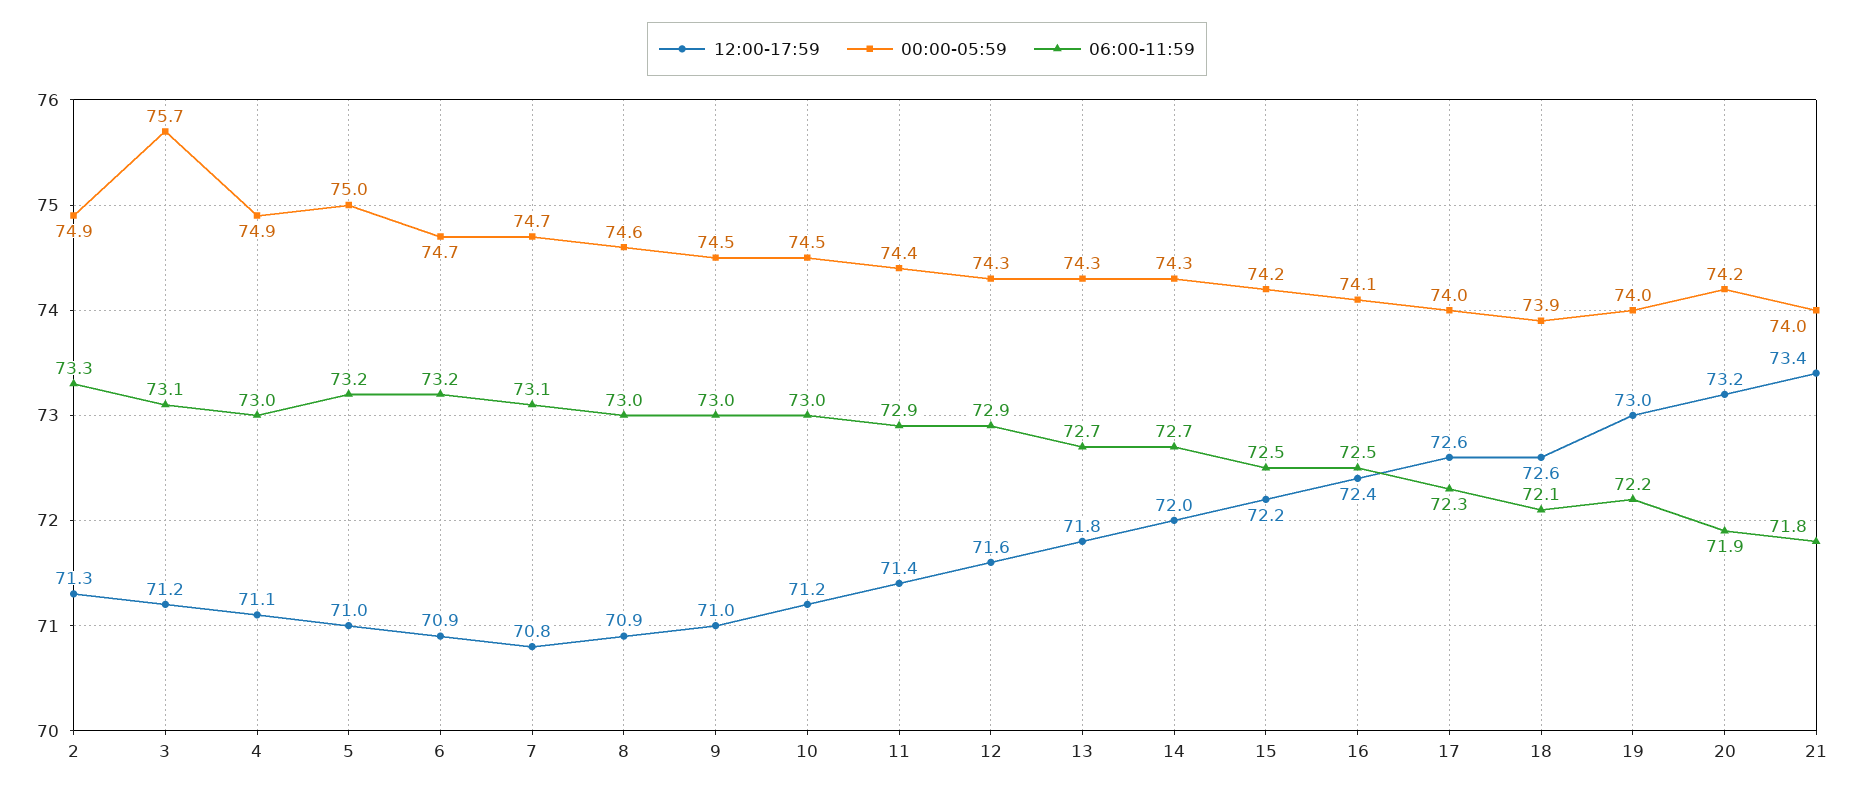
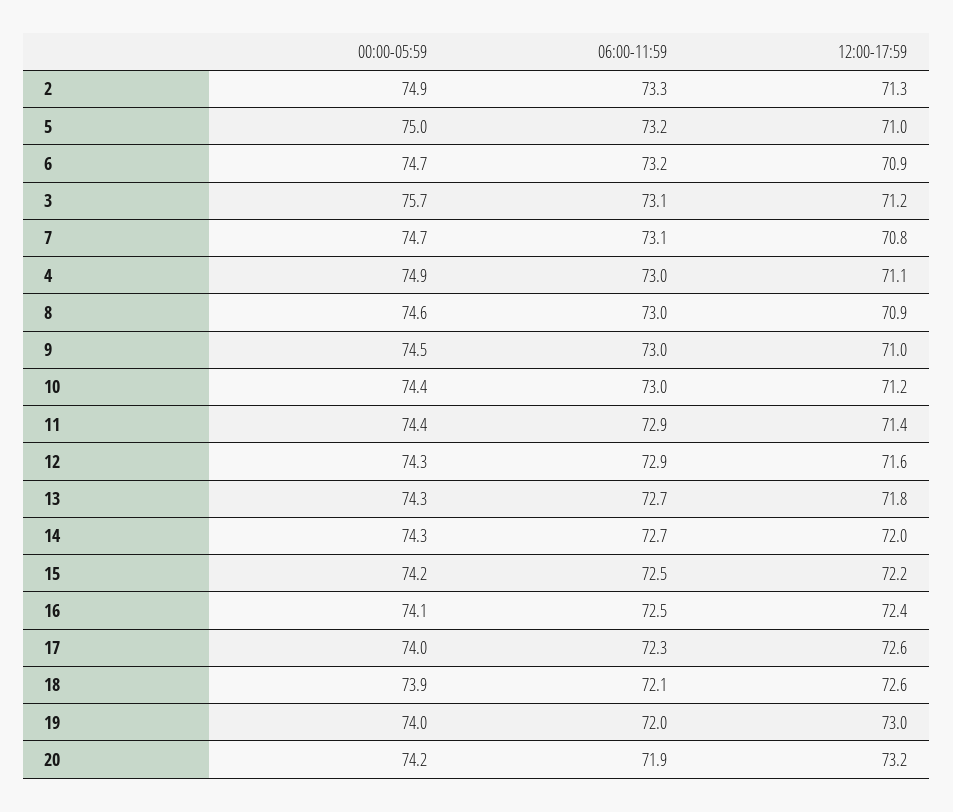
00:00-05:59, 10: 74.5 -> 74.4
06:00-11:59, 19: 72.2 -> 72
12:00-17:59, 21: 73.4 -> none
00:00-05:59, 21: 74 -> none
06:00-11:59, 21: 71.8 -> none

